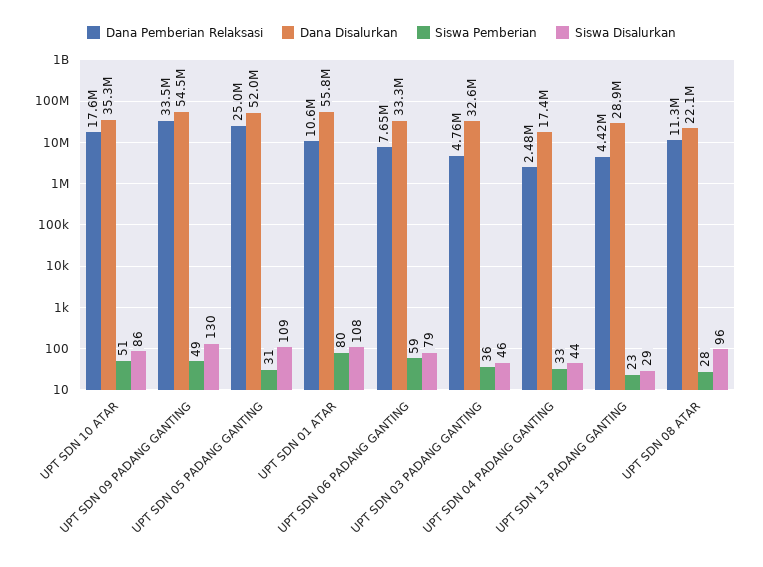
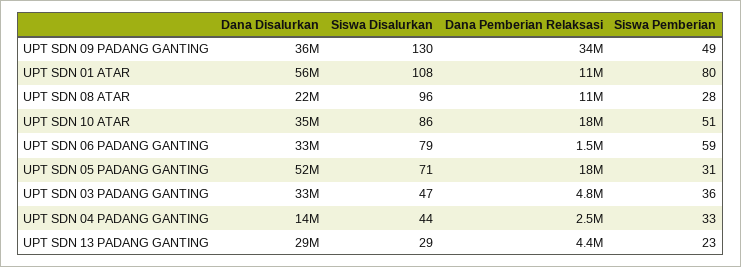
Dana Disalurkan, UPT SDN 09 PADANG GANTING: 54500000 -> 36000000
Dana Pemberian Relaksasi, UPT SDN 05 PADANG GANTING: 25000000 -> 18000000
Siswa Disalurkan, UPT SDN 05 PADANG GANTING: 109 -> 71
Dana Pemberian Relaksasi, UPT SDN 06 PADANG GANTING: 7650000 -> 1500000
Siswa Disalurkan, UPT SDN 03 PADANG GANTING: 46 -> 47
Dana Disalurkan, UPT SDN 04 PADANG GANTING: 17400000 -> 14000000

